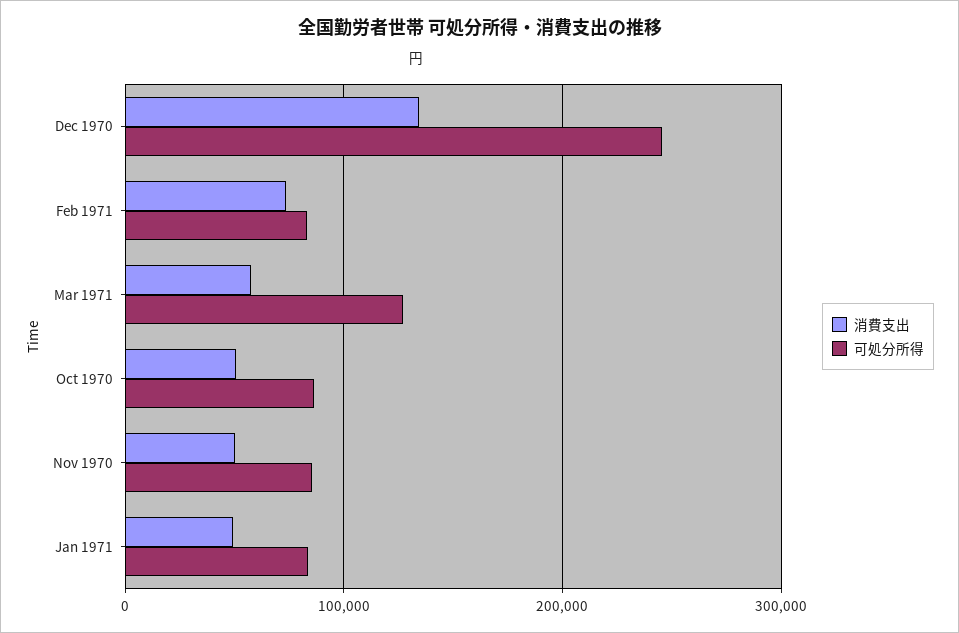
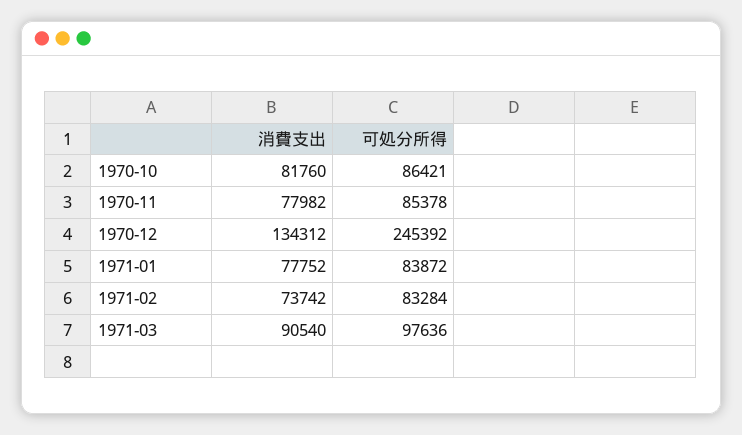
消費支出, Mar 1971: 60000 -> 90540
可処分所得, Mar 1971: 130000 -> 97636
消費支出, Oct 1970: 50000 -> 81760
消費支出, Nov 1970: 50000 -> 77982
消費支出, Jan 1971: 50000 -> 77752

